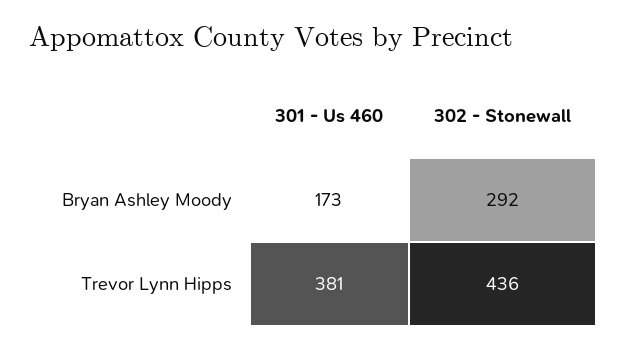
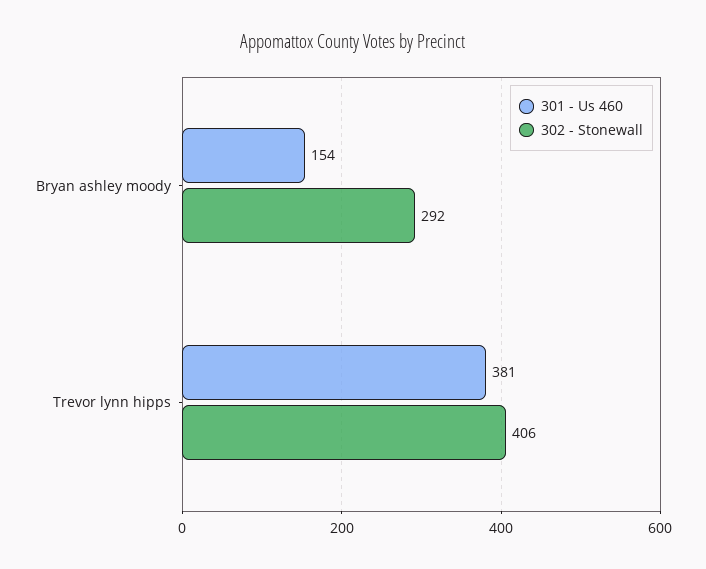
301 - Us 460, Bryan Ashley Moody: 173 -> 154
302 - Stonewall, Trevor Lynn Hipps: 436 -> 406

